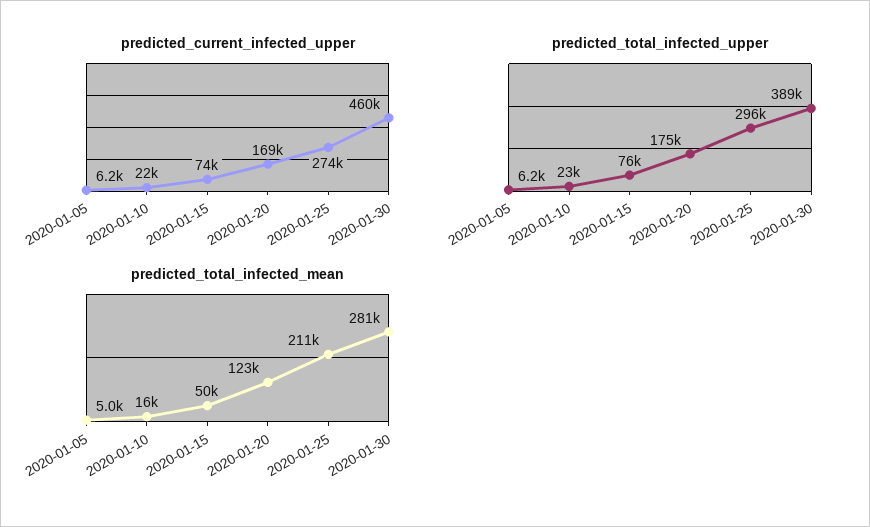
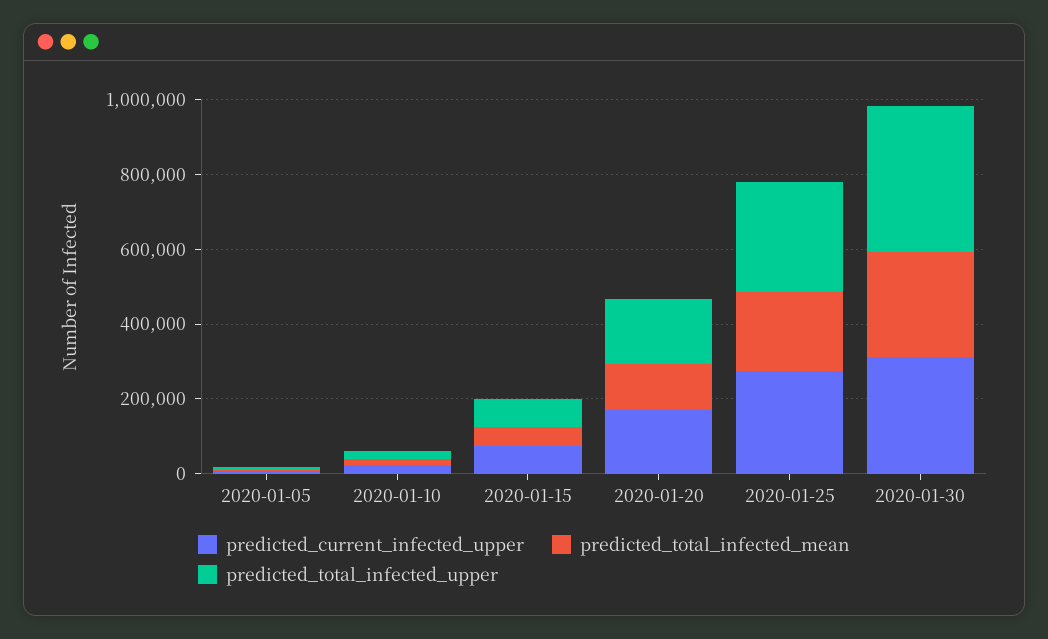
predicted_current_infected_upper, 2020-01-30: 460000 -> 300000

